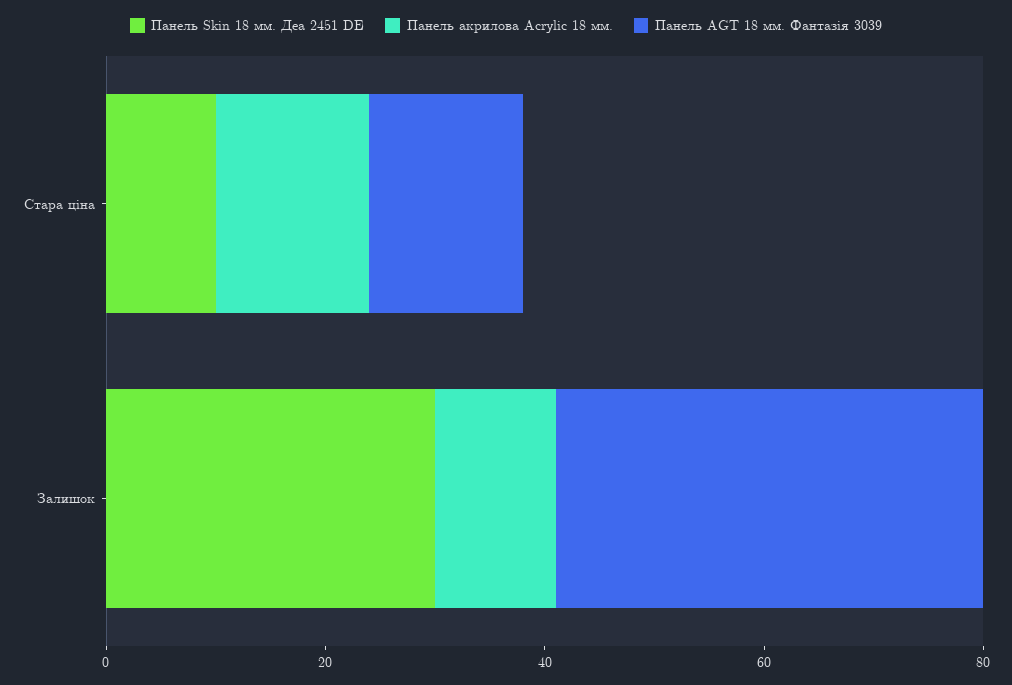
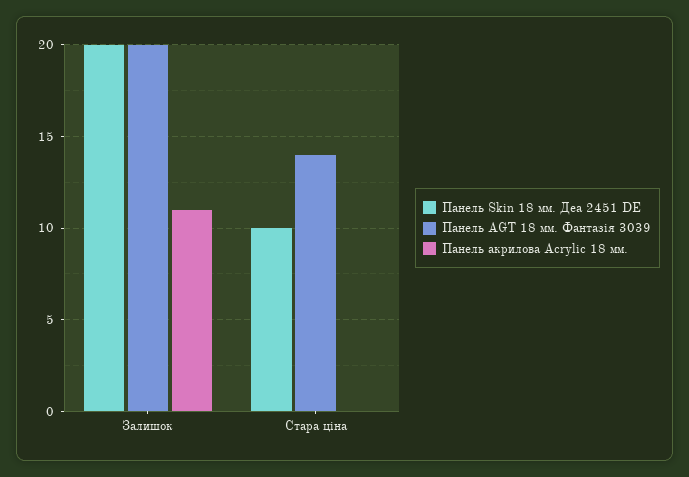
Панель акрилова Acrylic 18 мм., Стара ціна: 15 -> 0
Панель Skin 18 мм. Деа 2451 DE, Залишок: 30 -> 20
Панель AGT 18 мм. Фантазія 3039, Залишок: 40 -> 20

